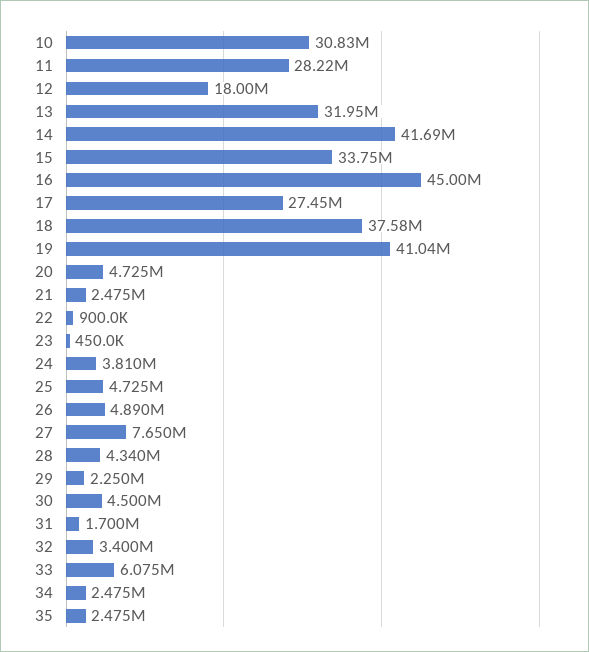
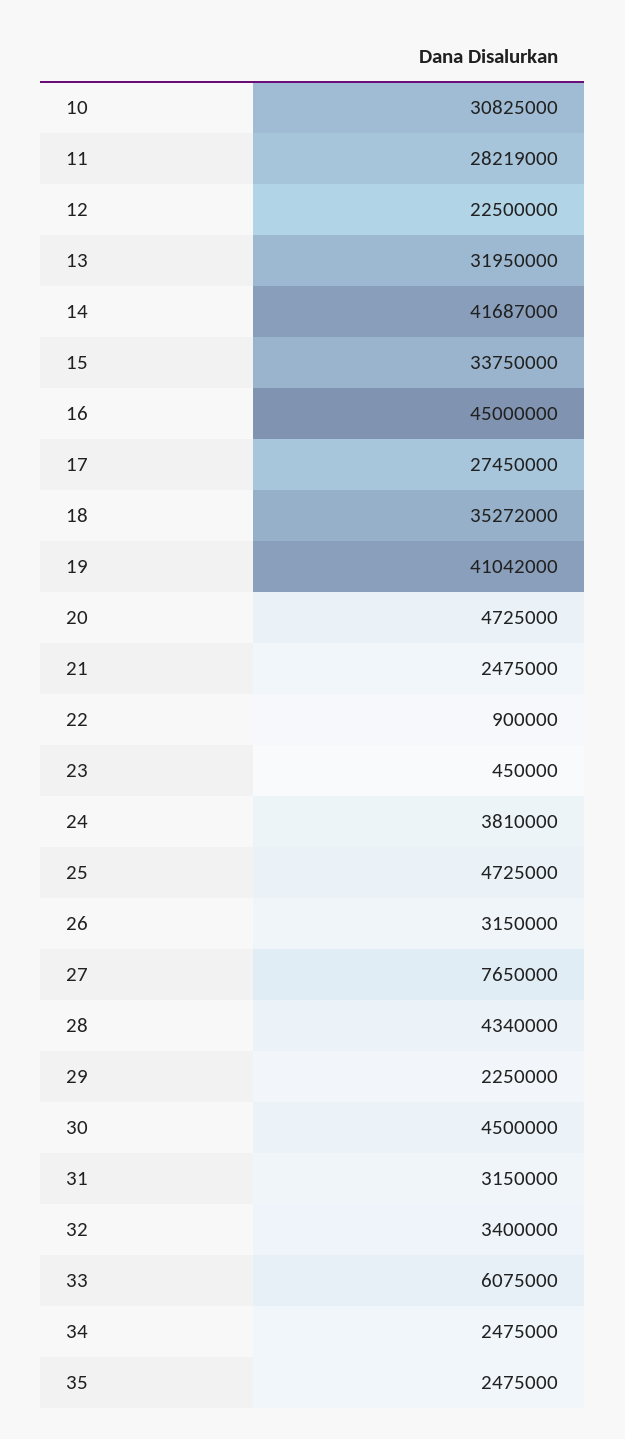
12: 18000000 -> 22500000
18: 37580000 -> 35272000
26: 4890000 -> 3150000
31: 1700000 -> 3150000

